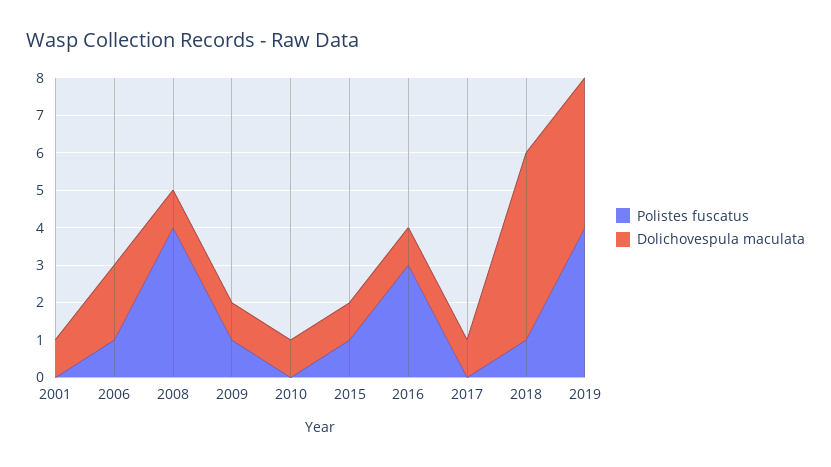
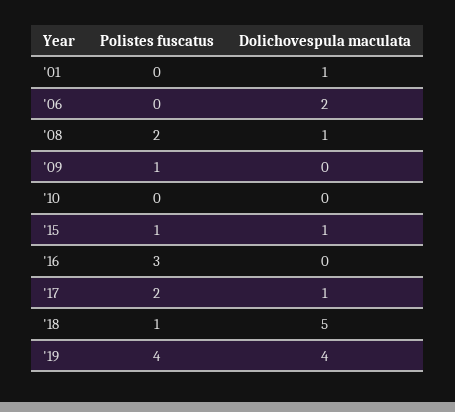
Polistes fuscatus, 2006: 1 -> 0
Polistes fuscatus, 2008: 4 -> 2
Dolichovespula maculata, 2009: 1 -> 0
Dolichovespula maculata, 2010: 1 -> 0
Dolichovespula maculata, 2016: 1 -> 0
Polistes fuscatus, 2017: 0 -> 2

